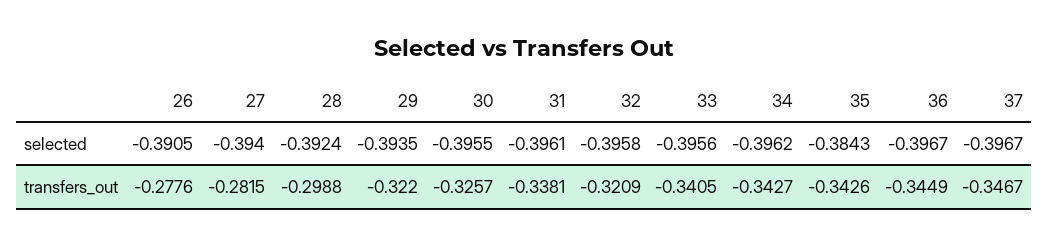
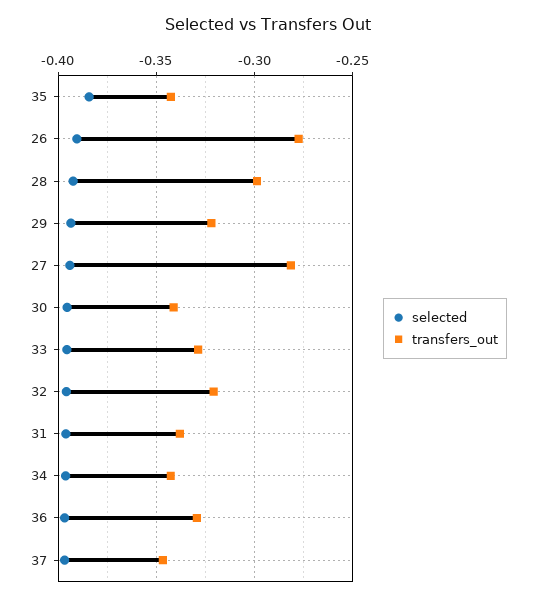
transfers_out, 30: -0.3257 -> -0.34
transfers_out, 33: -0.3405 -> -0.33
transfers_out, 36: -0.3449 -> -0.33

